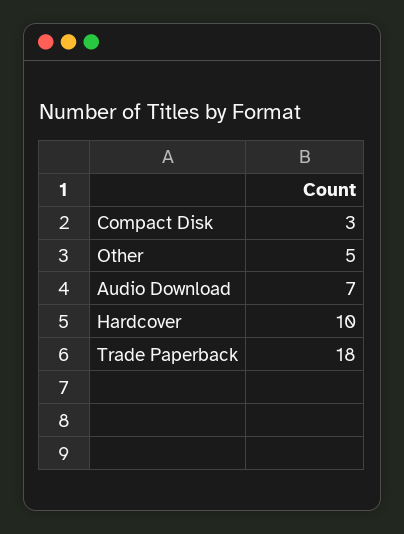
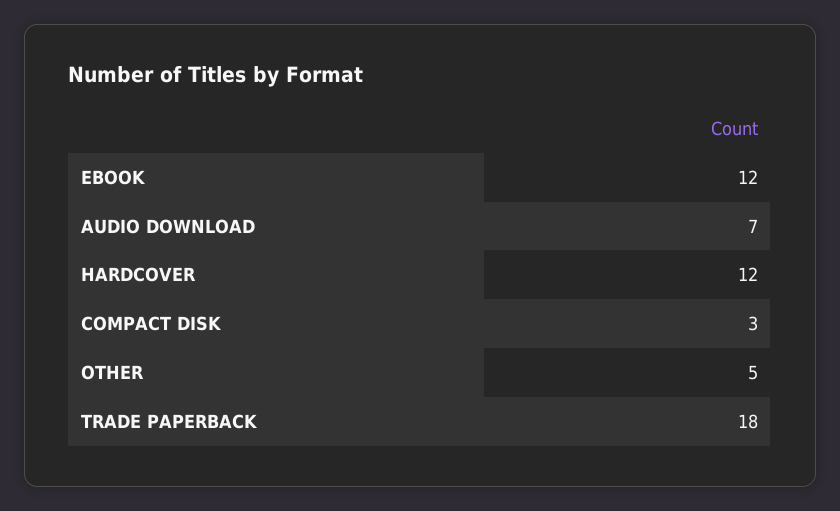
Hardcover: 10 -> 12
EBOOK: none -> 12

